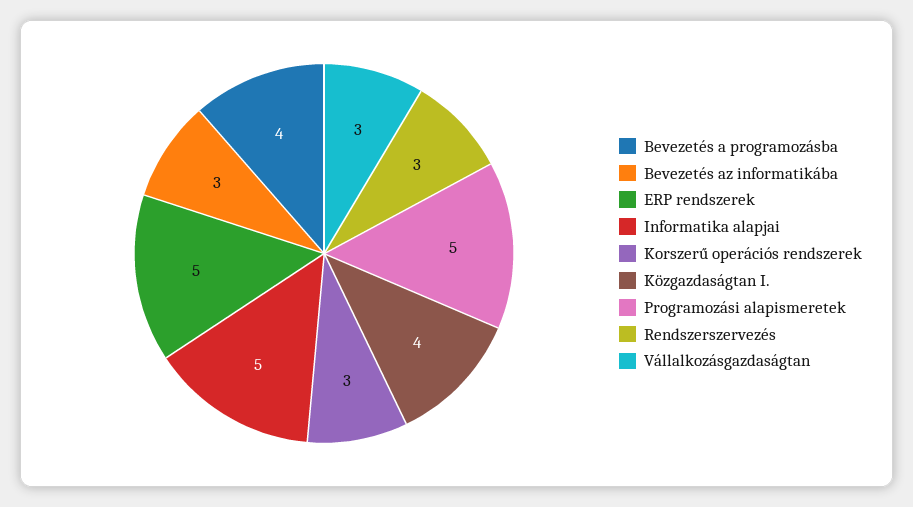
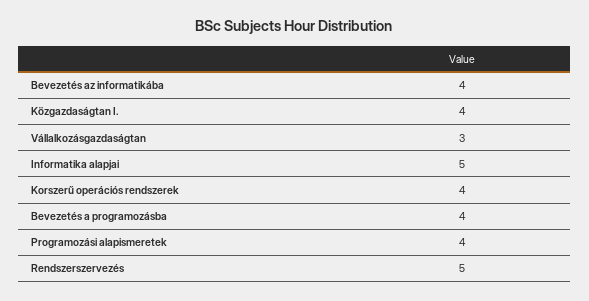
Bevezetés az informatikába: 3 -> 4
ERP rendszerek: 5 -> none
Korszerű operációs rendszerek: 3 -> 4
Programozási alapismeretek: 5 -> 4
Rendszerszervezés: 3 -> 5

